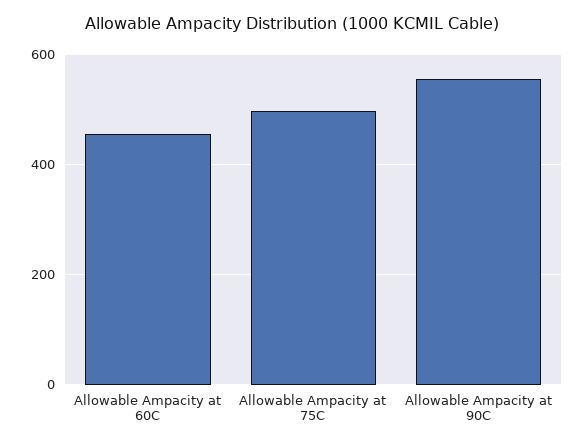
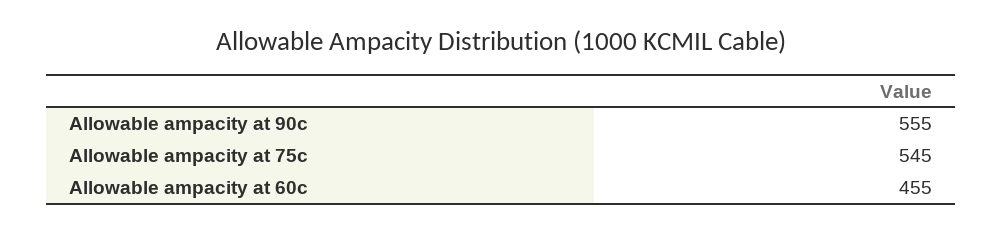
Allowable Ampacity at 75C: 500 -> 545

